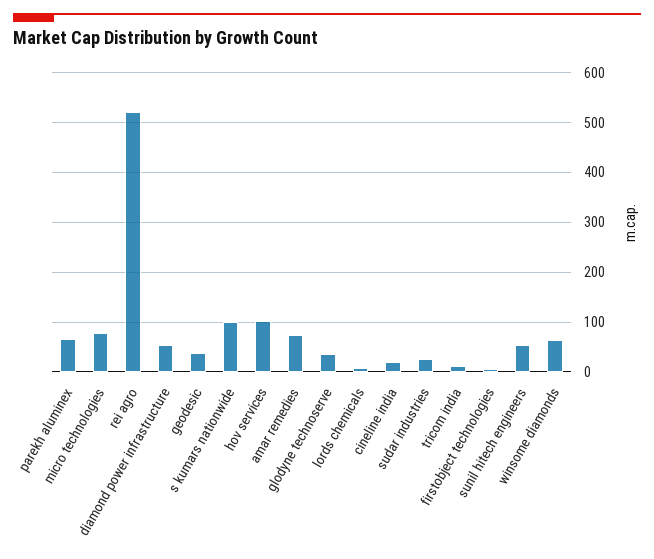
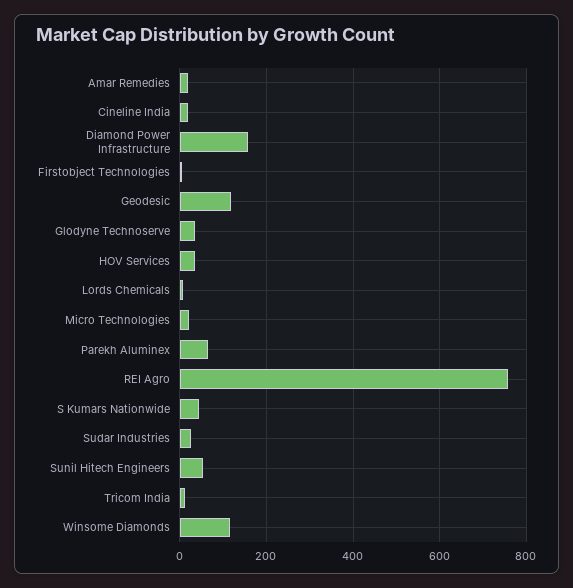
micro technologies: 80 -> 20
rei agro: 520 -> 760
diamond power infrastructure: 60 -> 160
geodesic: 40 -> 120
s kumars nationwide: 100 -> 40
hov services: 100 -> 40
amar remedies: 80 -> 20
winsome diamonds: 60 -> 120

